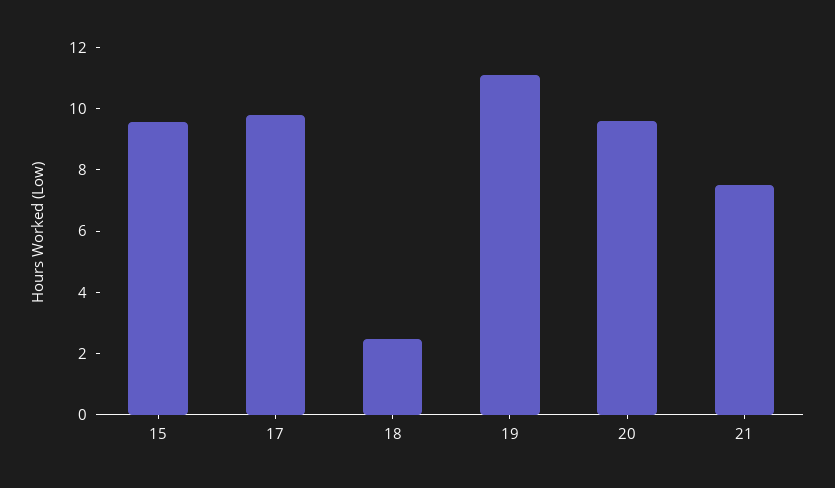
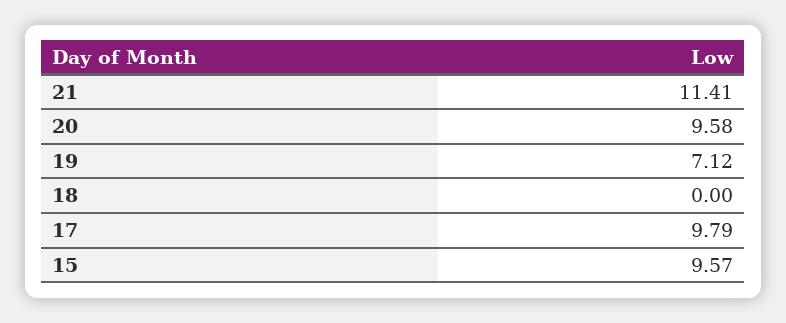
18: 2.5 -> 0
19: 11 -> 7.12
21: 7.5 -> 11.41

